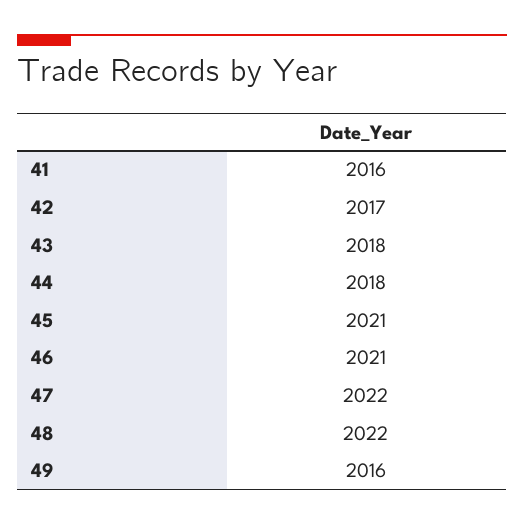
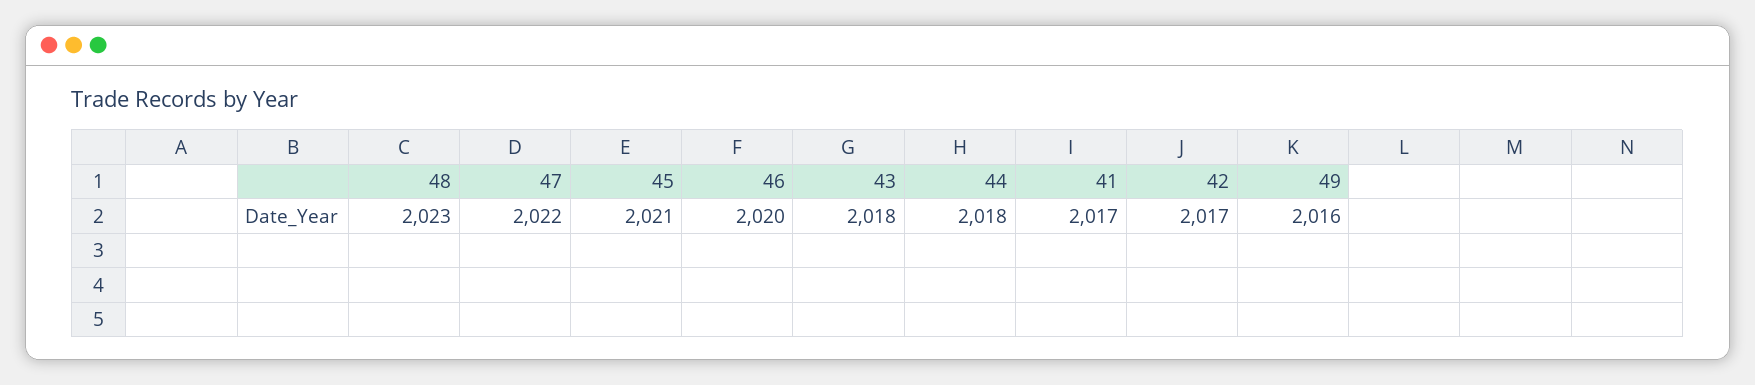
41: 2016 -> 2017
46: 2021 -> 2020
48: 2022 -> 2023

